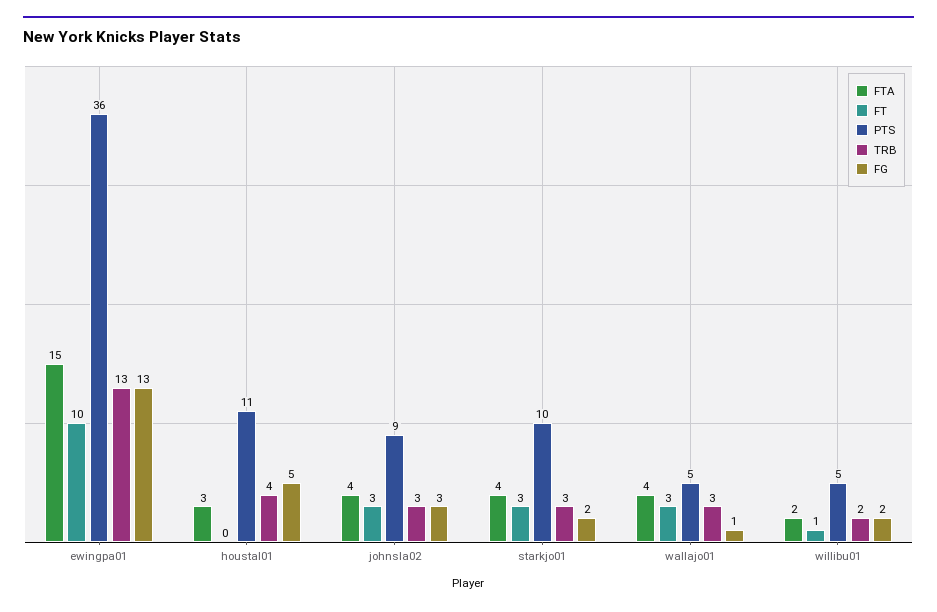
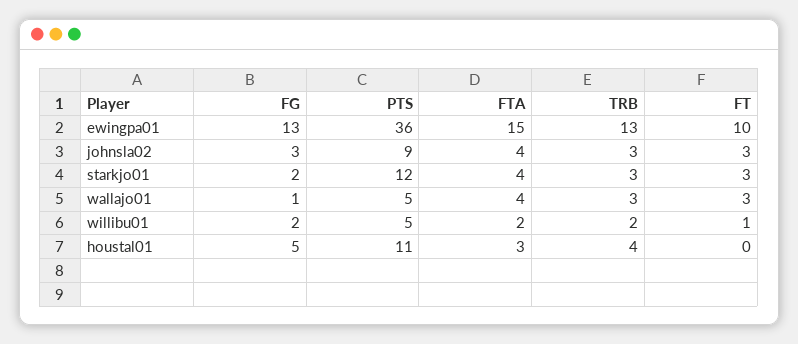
PTS, starkjo01: 10 -> 12

